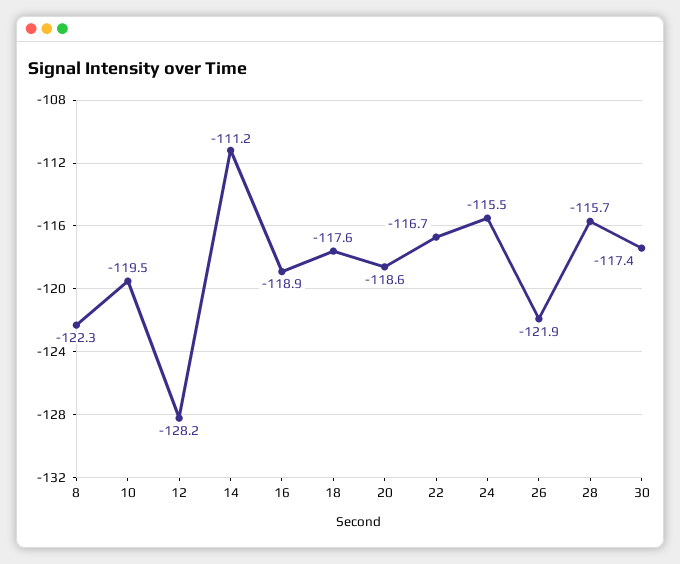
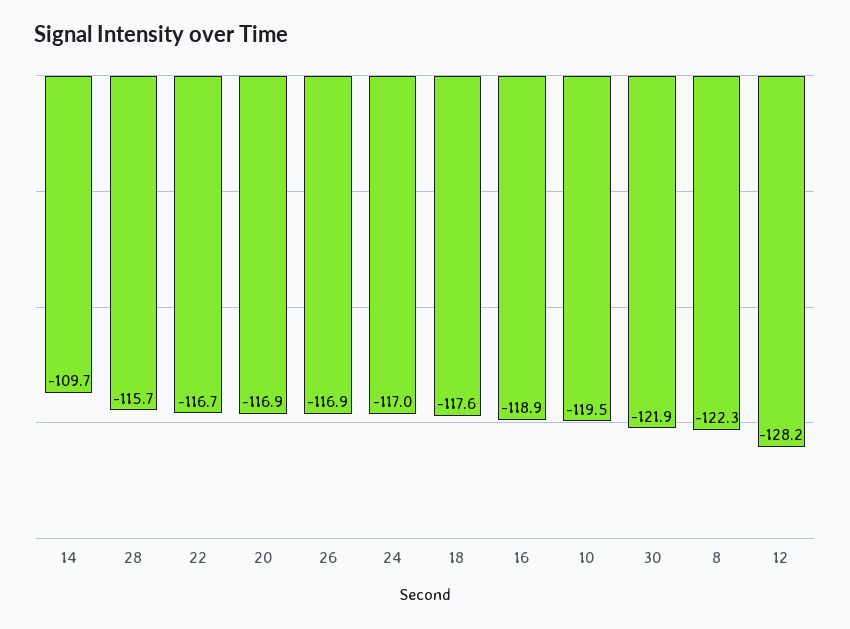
14: -111.2 -> -109.7
20: -118.6 -> -116.9
24: -115.5 -> -117
26: -121.9 -> -116.9
30: -117.4 -> -121.9

